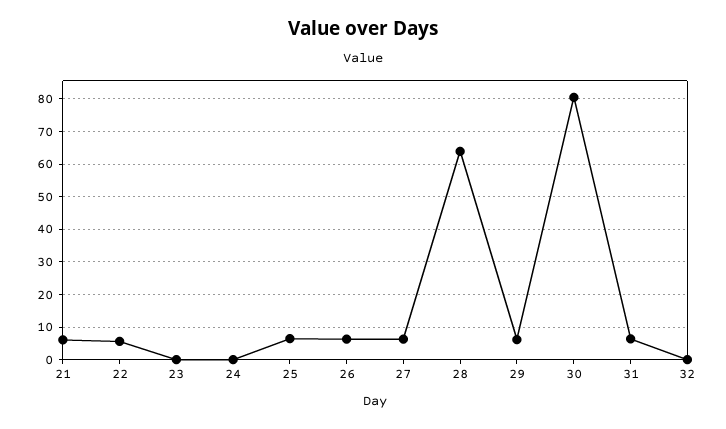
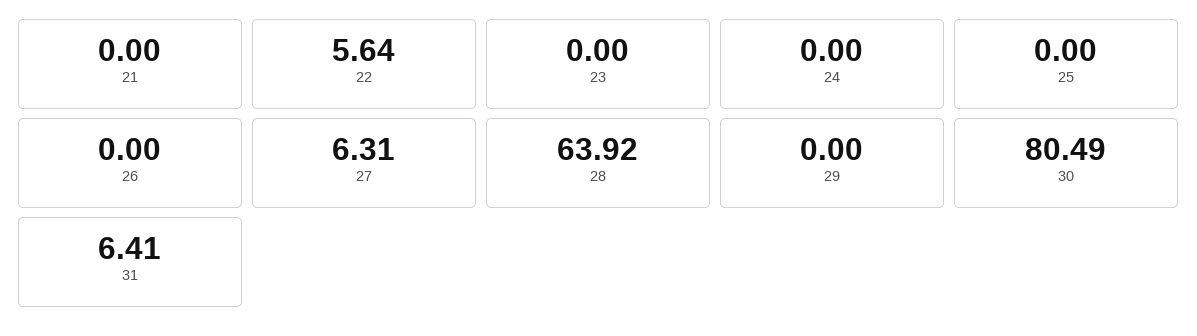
21: 6 -> 0
25: 6 -> 0
26: 6 -> 0
29: 6 -> 0
32: 0 -> none

